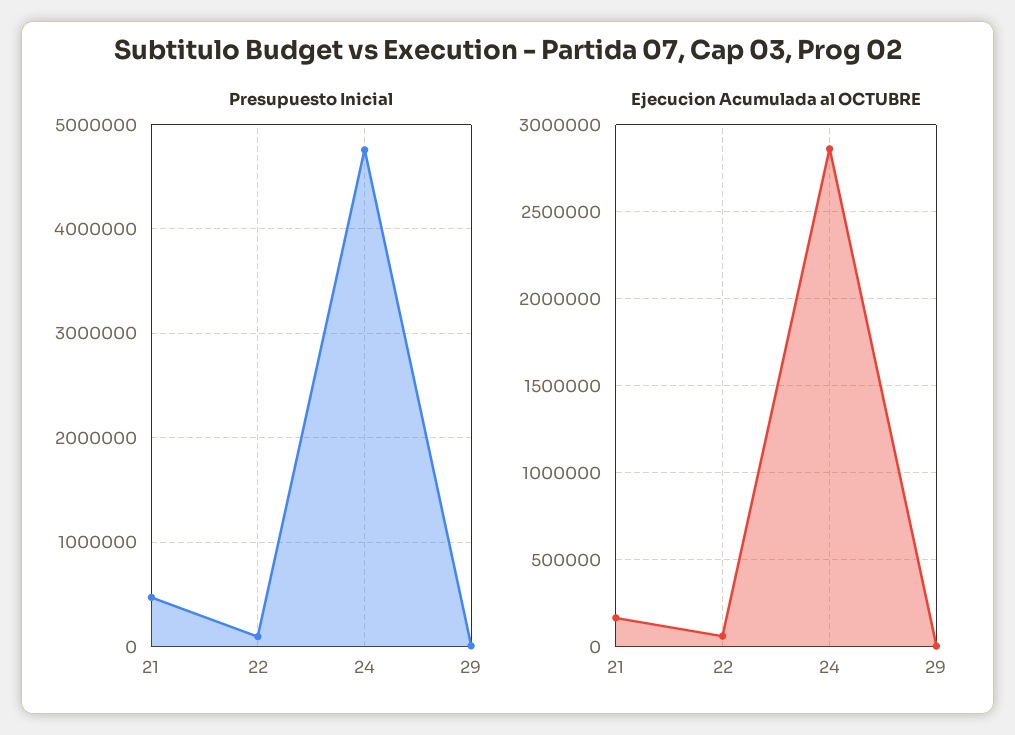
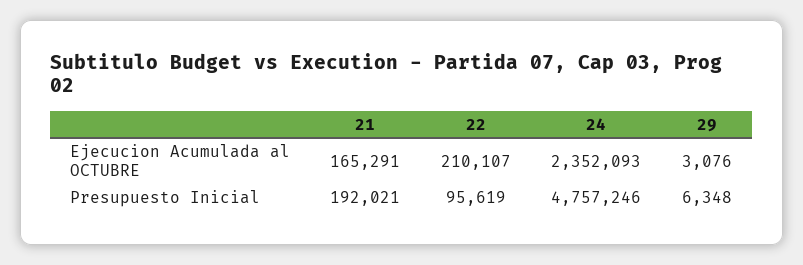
Presupuesto Inicial, 21: 500000 -> 192021
Ejecucion Acumulada al OCTUBRE, 22: 50000 -> 210107
Ejecucion Acumulada al OCTUBRE, 24: 2850000 -> 2352093

